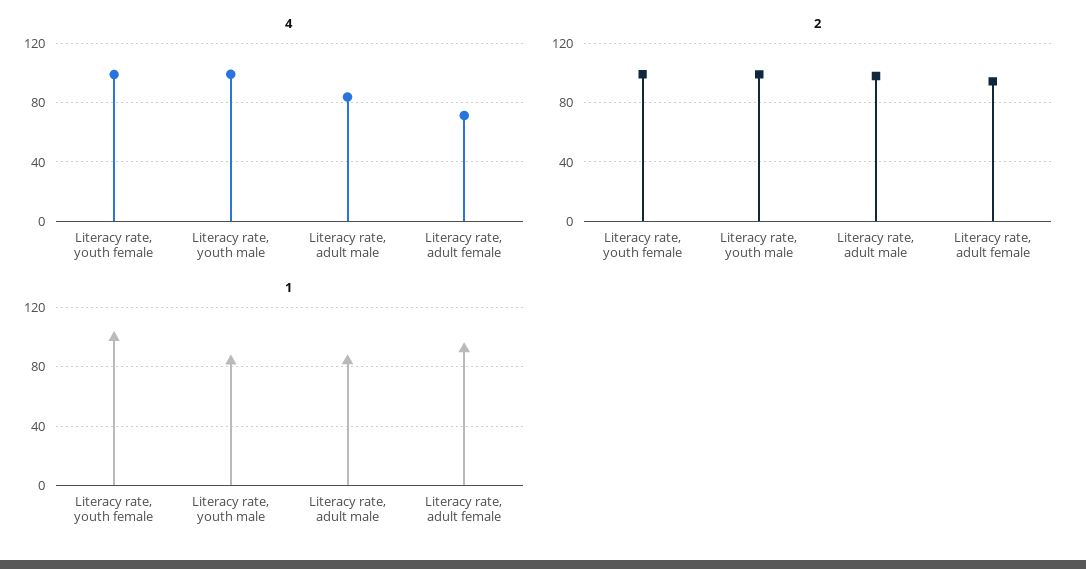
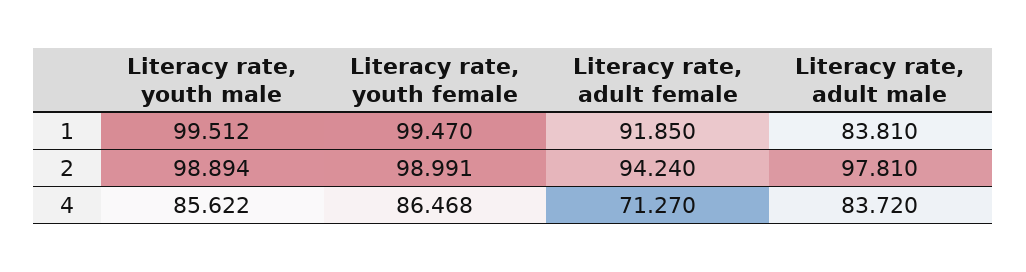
4, Literacy rate, youth female: 100 -> 86.468
4, Literacy rate, youth male: 100 -> 85.622
1, Literacy rate, youth male: 85 -> 99.512

